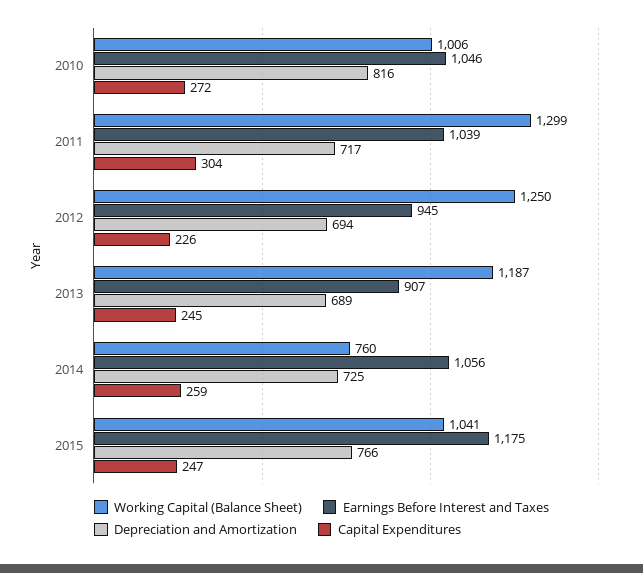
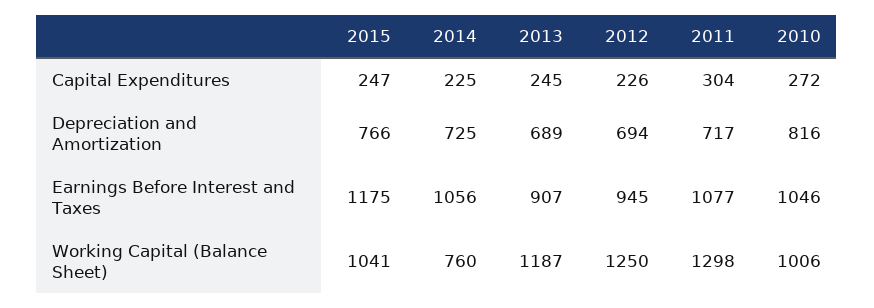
Working Capital (Balance Sheet), 2011: 1299 -> 1298
Earnings Before Interest and Taxes, 2011: 1039 -> 1077
Capital Expenditures, 2014: 259 -> 225

